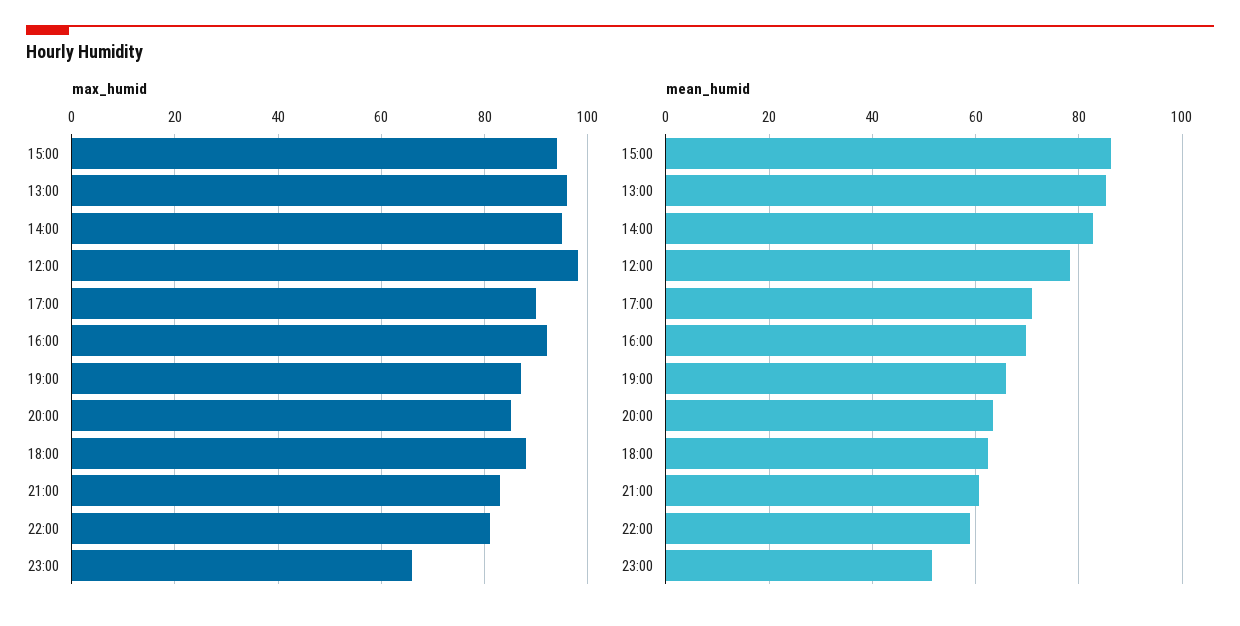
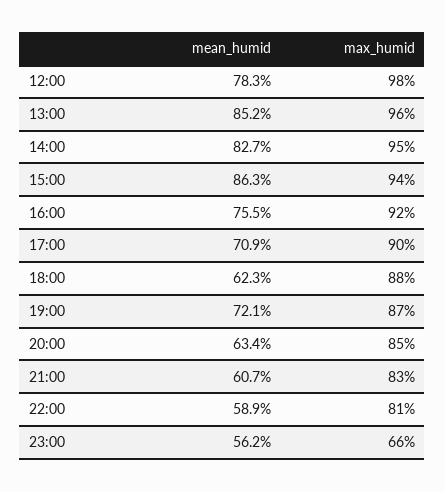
mean_humid, 16:00: 70 -> 75.5
mean_humid, 19:00: 66 -> 72.1
mean_humid, 23:00: 52 -> 56.2

